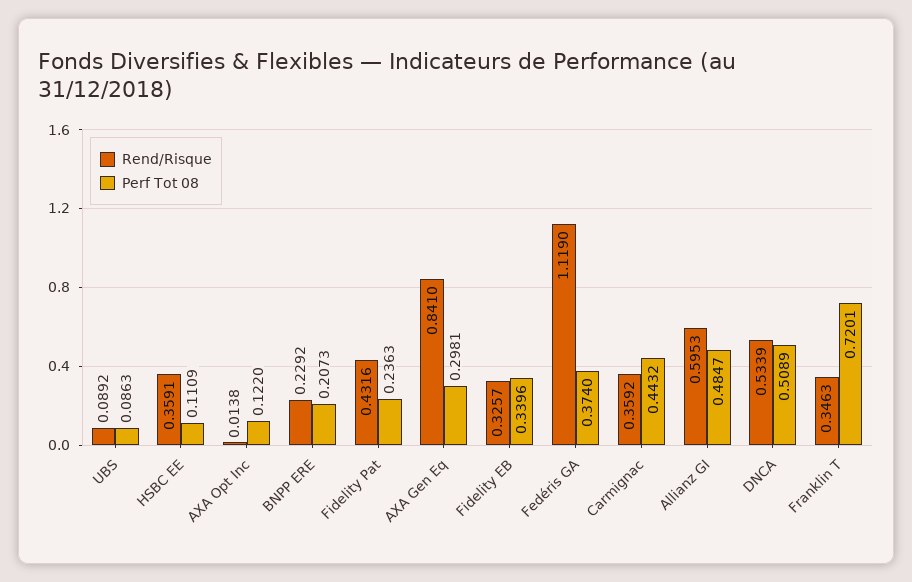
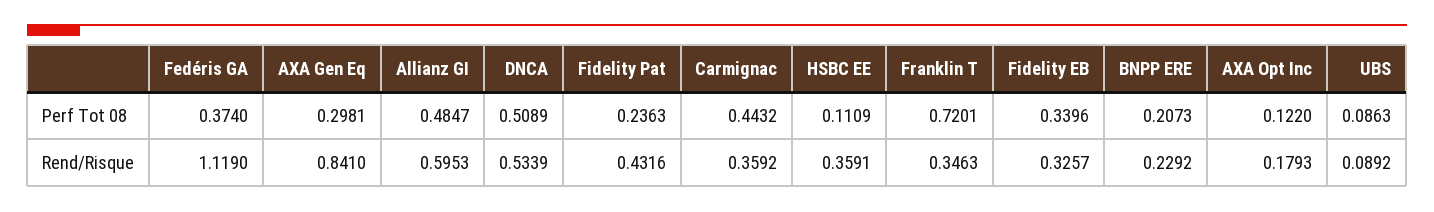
Rend/Risque, AXA Opt Inc: 0.0138 -> 0.1793

